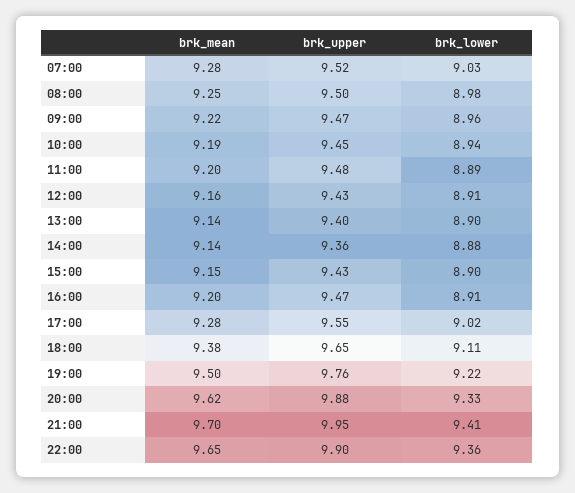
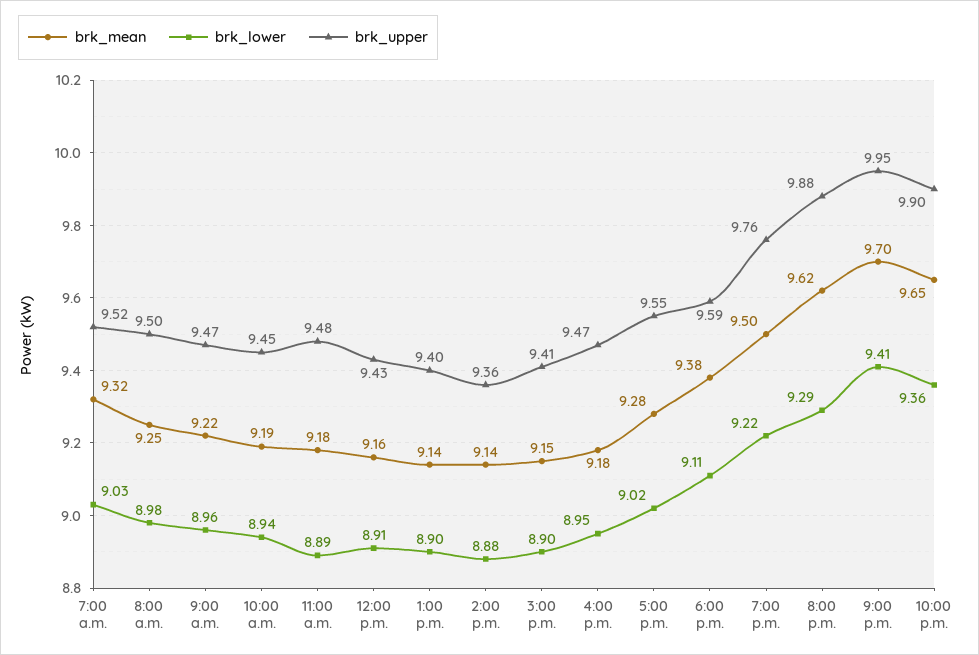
brk_mean, 07:00: 9.28 -> 9.32
brk_mean, 11:00: 9.2 -> 9.18
brk_upper, 15:00: 9.43 -> 9.41
brk_mean, 16:00: 9.2 -> 9.18
brk_lower, 16:00: 8.91 -> 8.95
brk_upper, 18:00: 9.65 -> 9.59
brk_lower, 20:00: 9.33 -> 9.29

